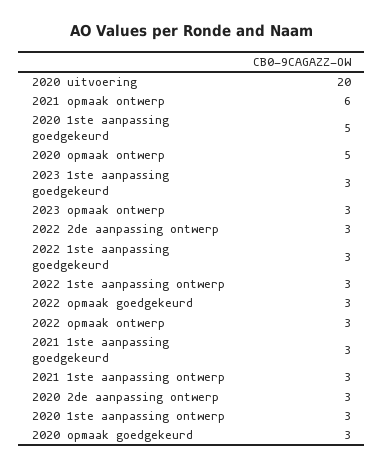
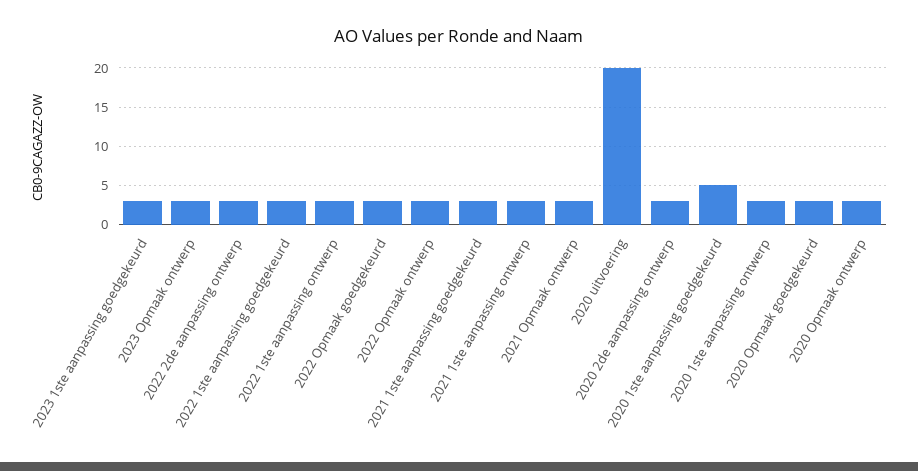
2021 opmaak ontwerp: 6 -> 3
2020 opmaak ontwerp: 5 -> 3

